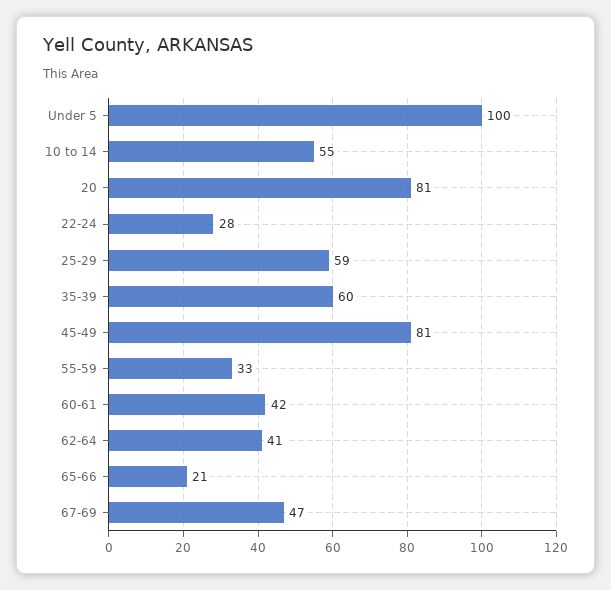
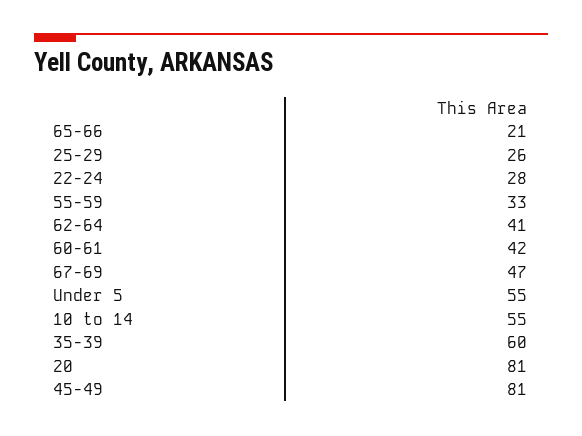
Under 5: 100 -> 55
25-29: 59 -> 26

